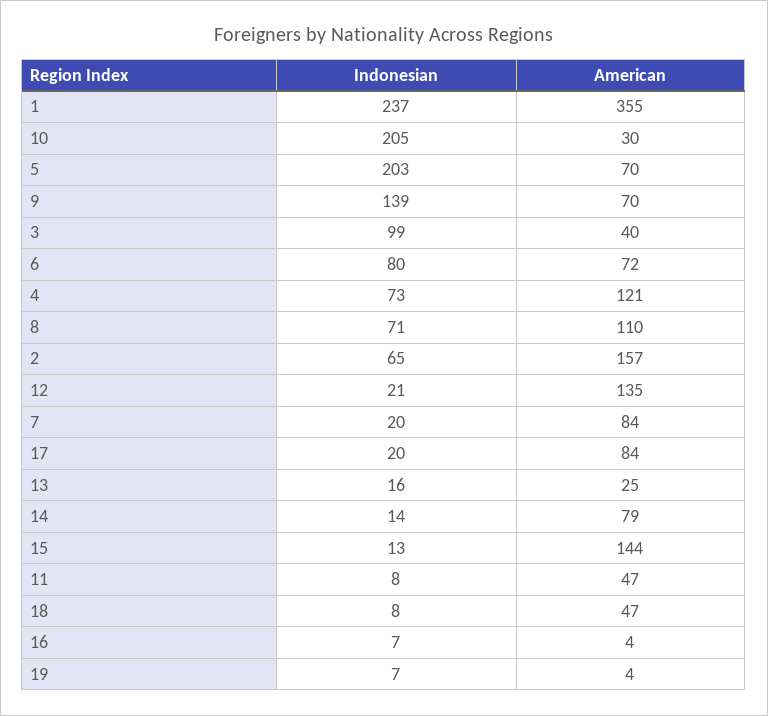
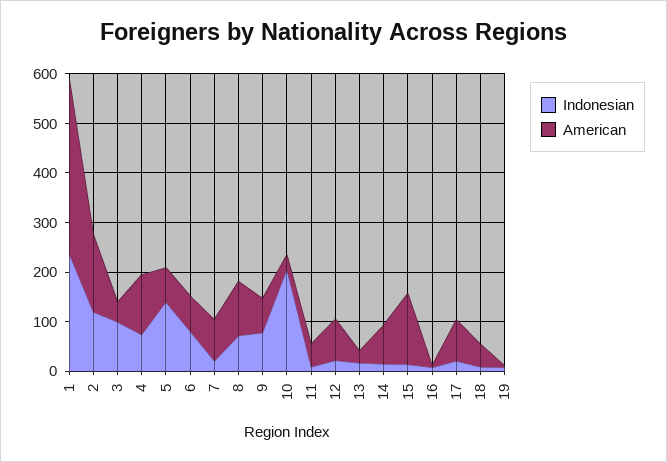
Indonesian, 5: 203 -> 140
Indonesian, 9: 139 -> 80
Indonesian, 2: 65 -> 120
American, 12: 135 -> 80

